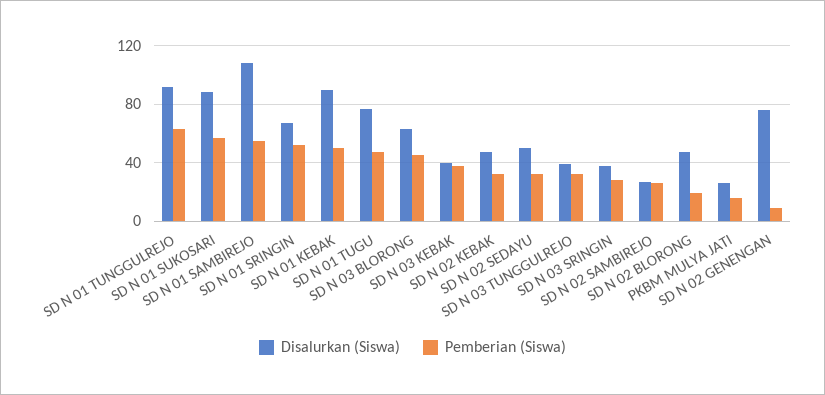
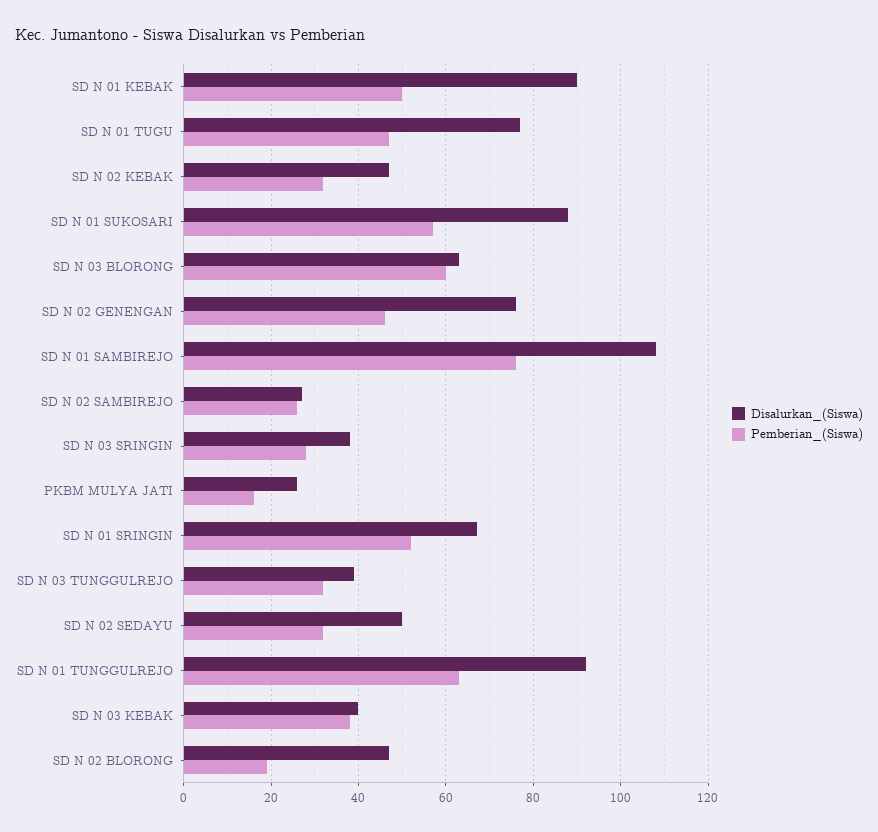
Pemberian (Siswa), SD N 01 SAMBIREJO: 55 -> 75
Pemberian (Siswa), SD N 03 BLORONG: 45 -> 60
Pemberian (Siswa), SD N 02 GENENGAN: 10 -> 45

